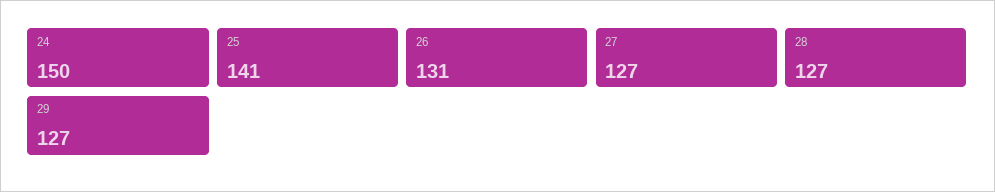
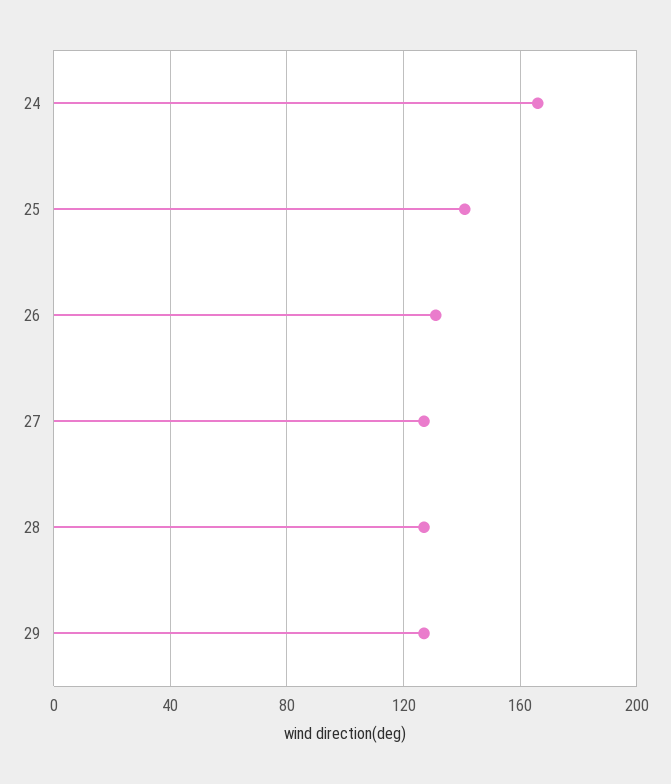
24: 150 -> 165

